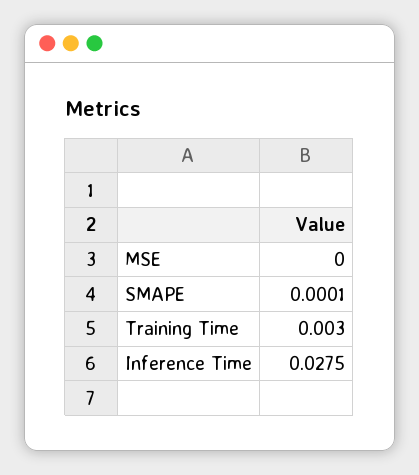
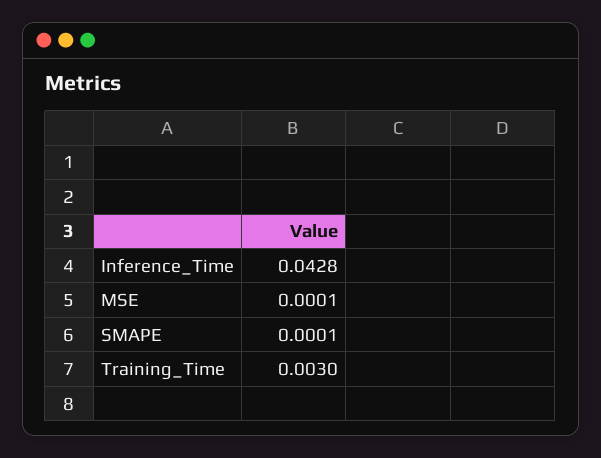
MSE: 0 -> 0.0001
Inference Time: 0.0275 -> 0.0428

